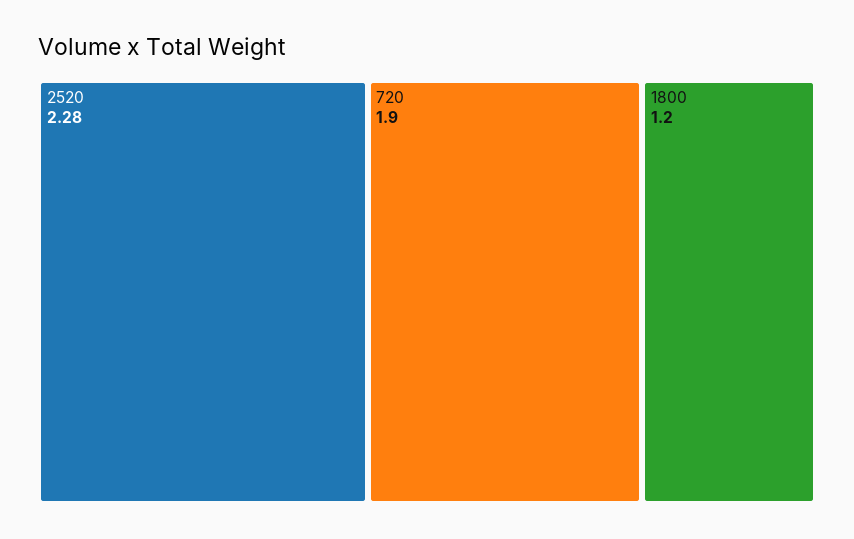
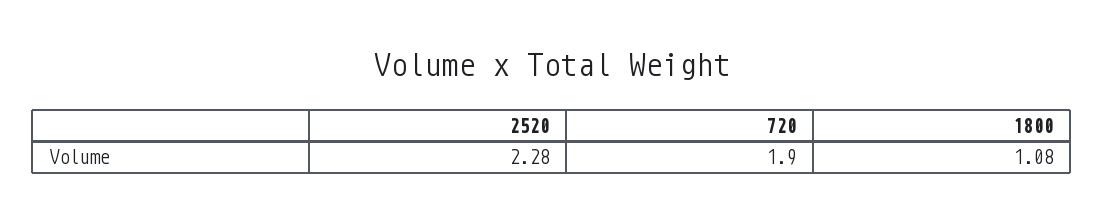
1800: 1.2 -> 1.08

